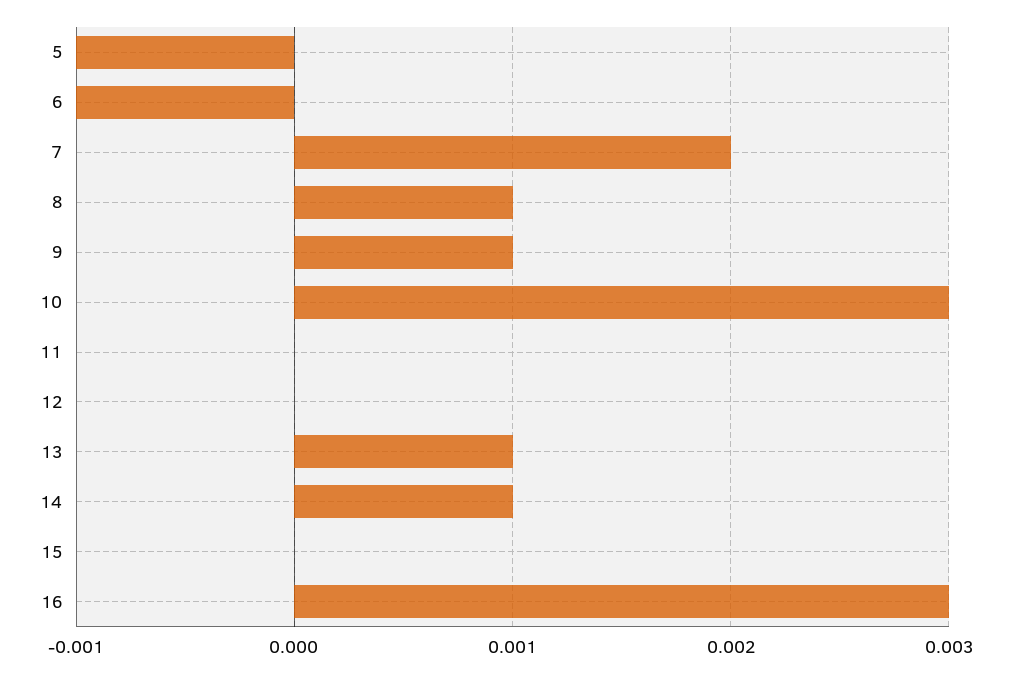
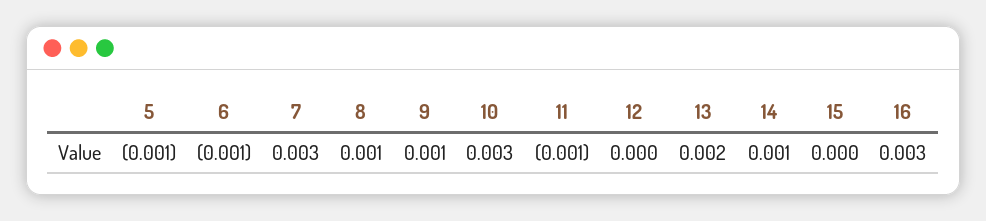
7: 0.002 -> 0.003
11: 0 -> -0.001
13: 0.001 -> 0.002

